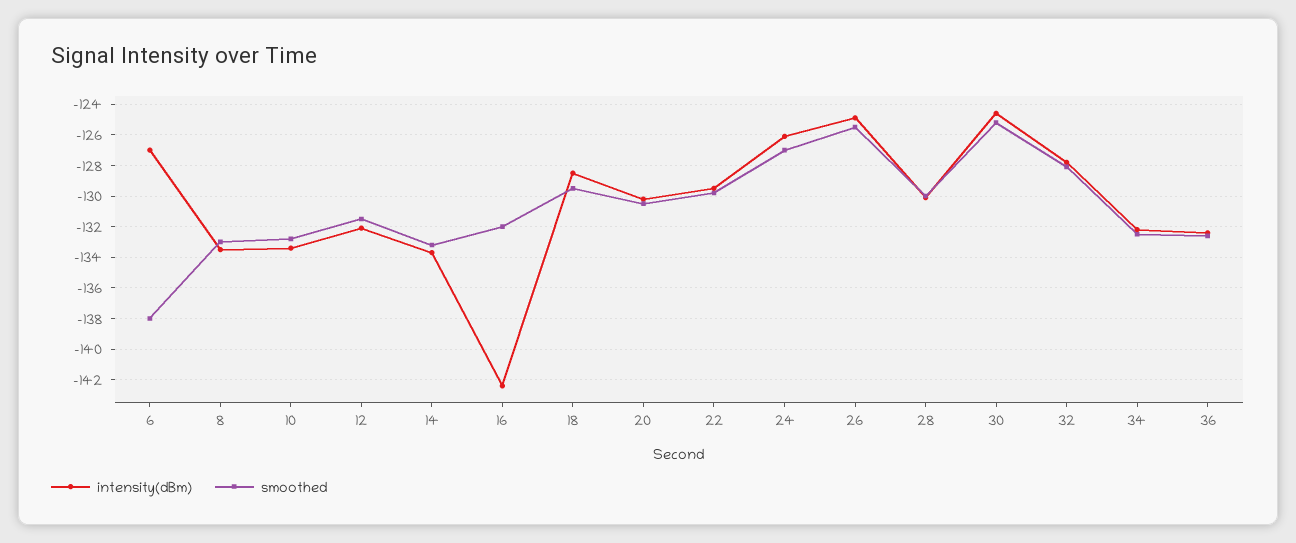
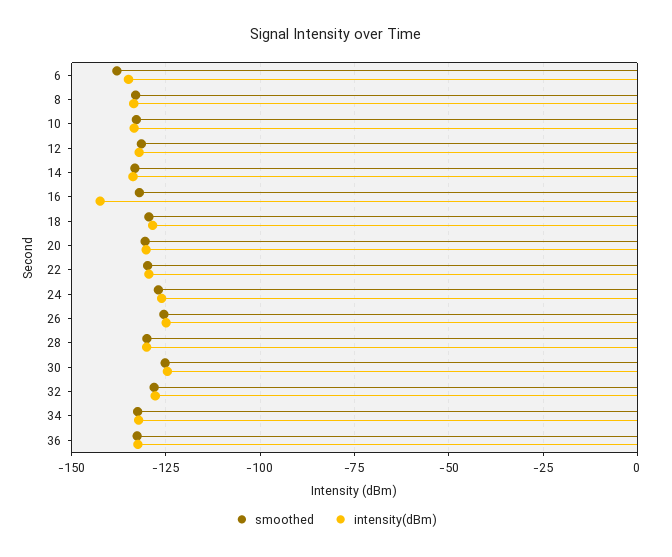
intensity(dBm), 6: -127 -> -135

